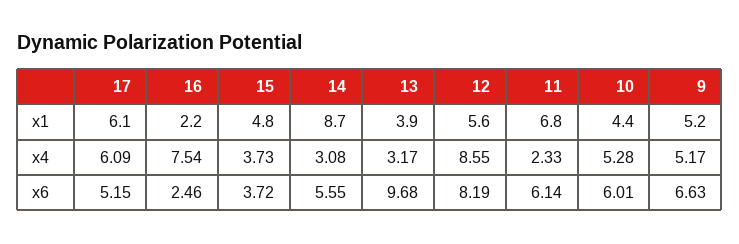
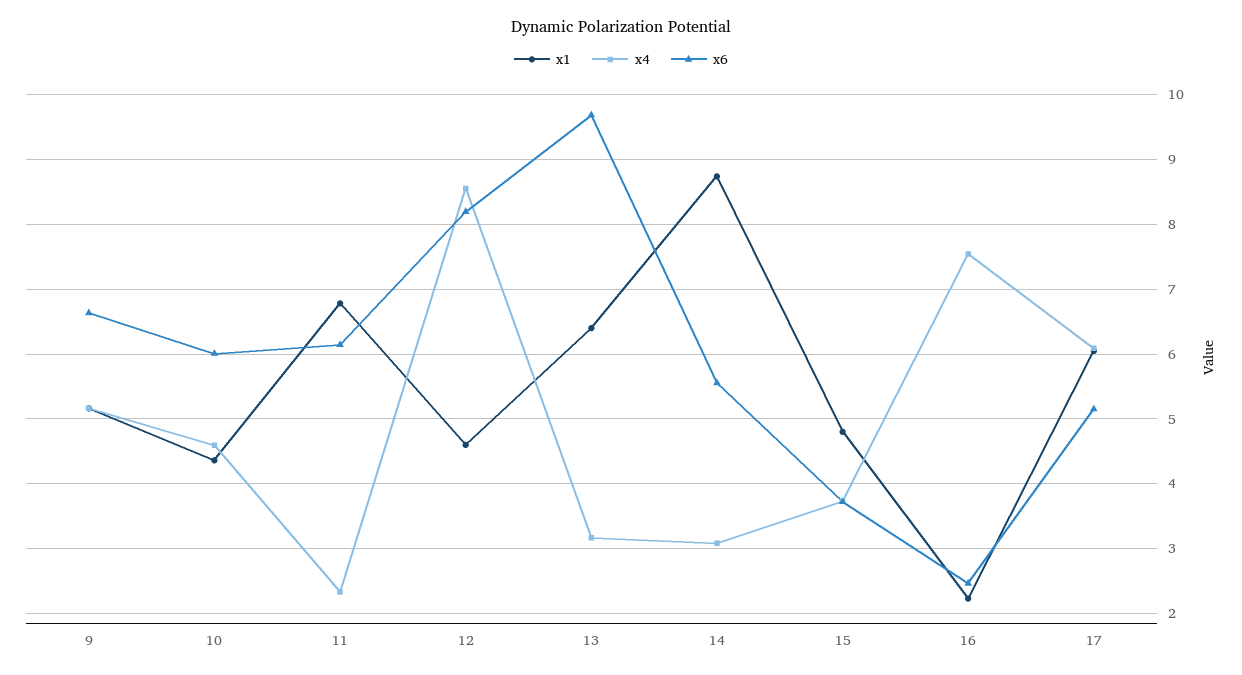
x1, 13: 3.9 -> 6.4
x1, 12: 5.6 -> 4.6
x4, 10: 5.28 -> 4.6

